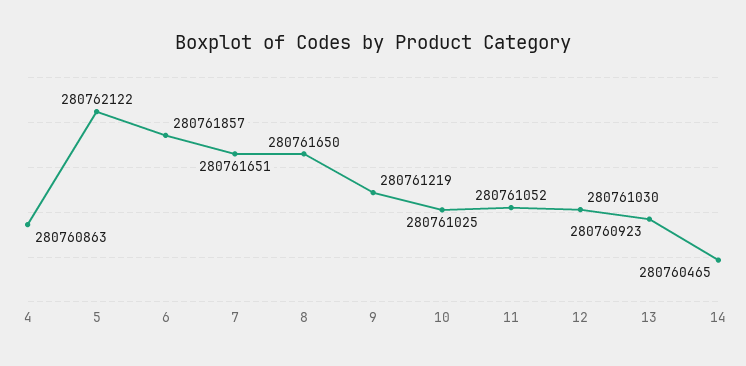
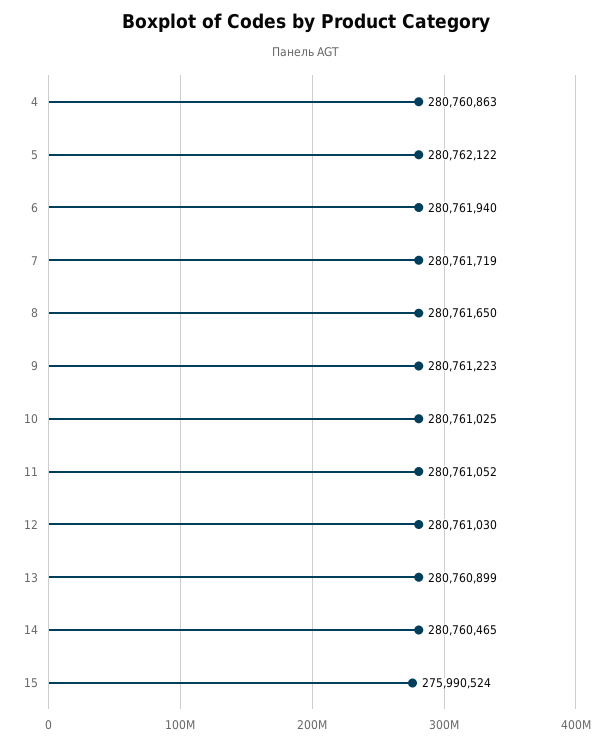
6: 280761857 -> 280761940
7: 280761651 -> 280761719
9: 280761219 -> 280761223
13: 280760923 -> 280760899
15: none -> 275990524

